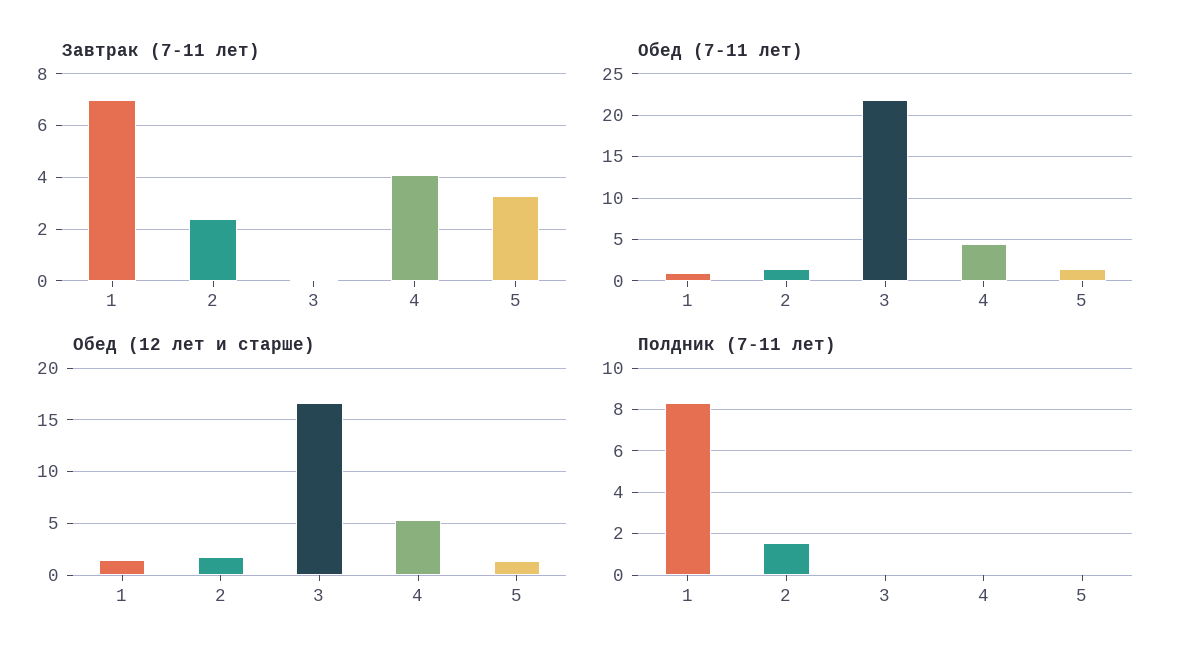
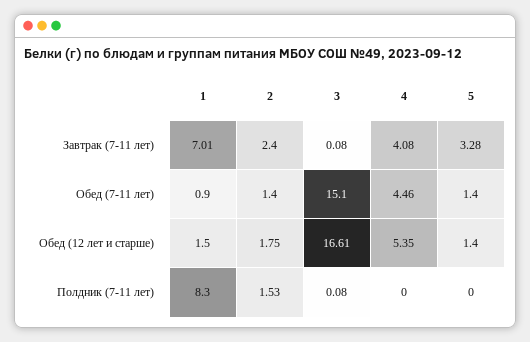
Обед (7-11 лет), 3: 22 -> 15.1

